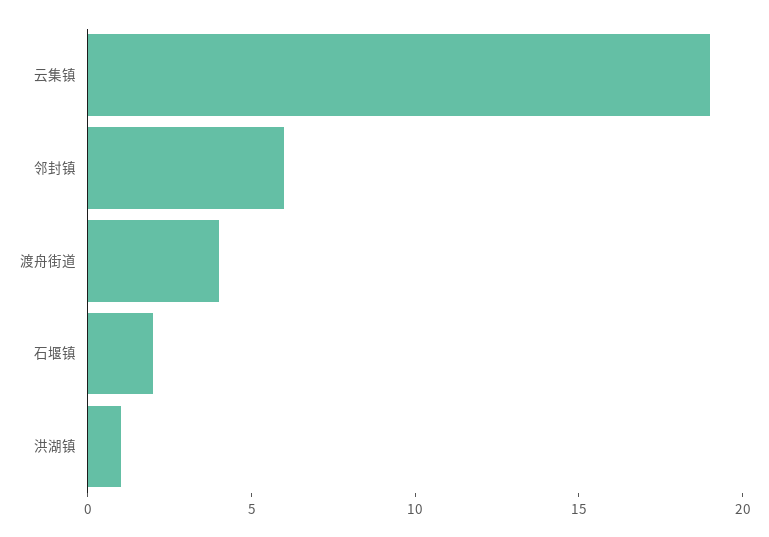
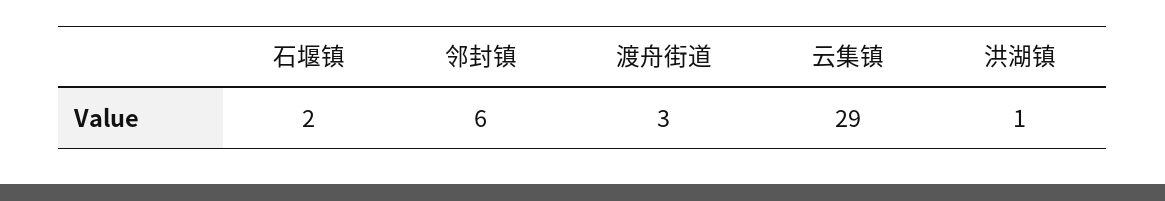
云集镇: 19 -> 29
渡舟街道: 4 -> 3

